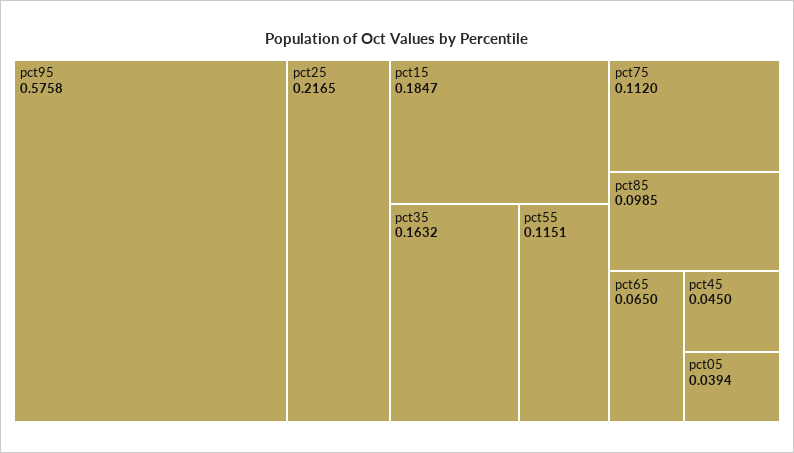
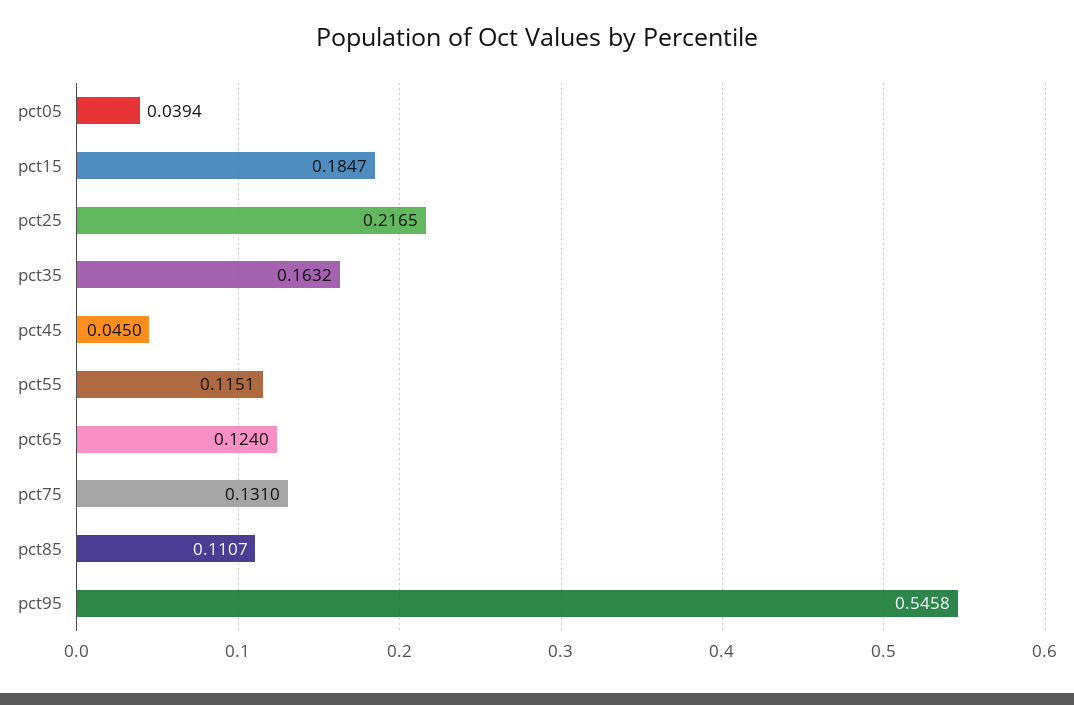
pct95: 0.5758 -> 0.5458
pct75: 0.112 -> 0.131
pct85: 0.0985 -> 0.1107
pct65: 0.065 -> 0.124

